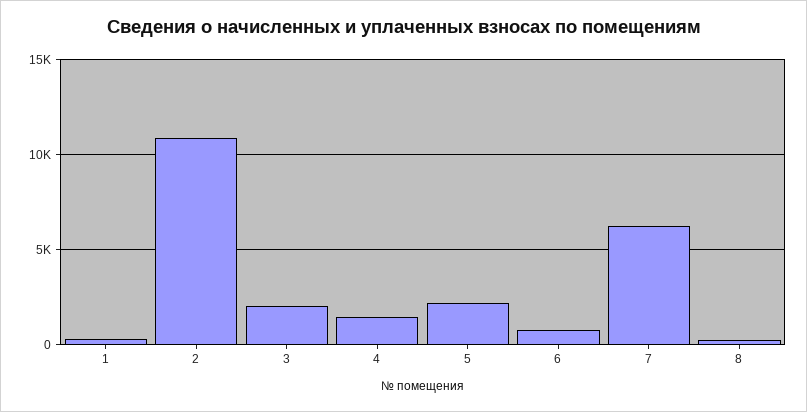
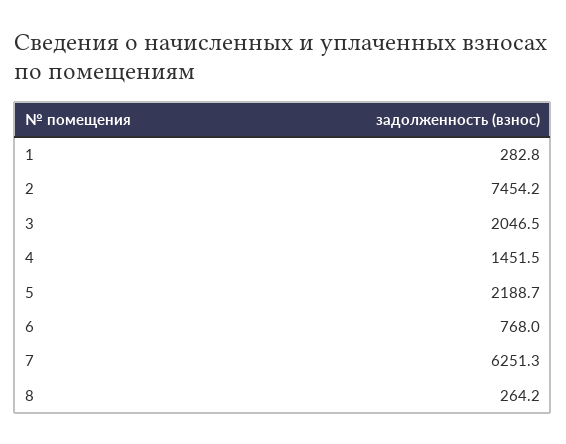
2: 11000 -> 7454.2

